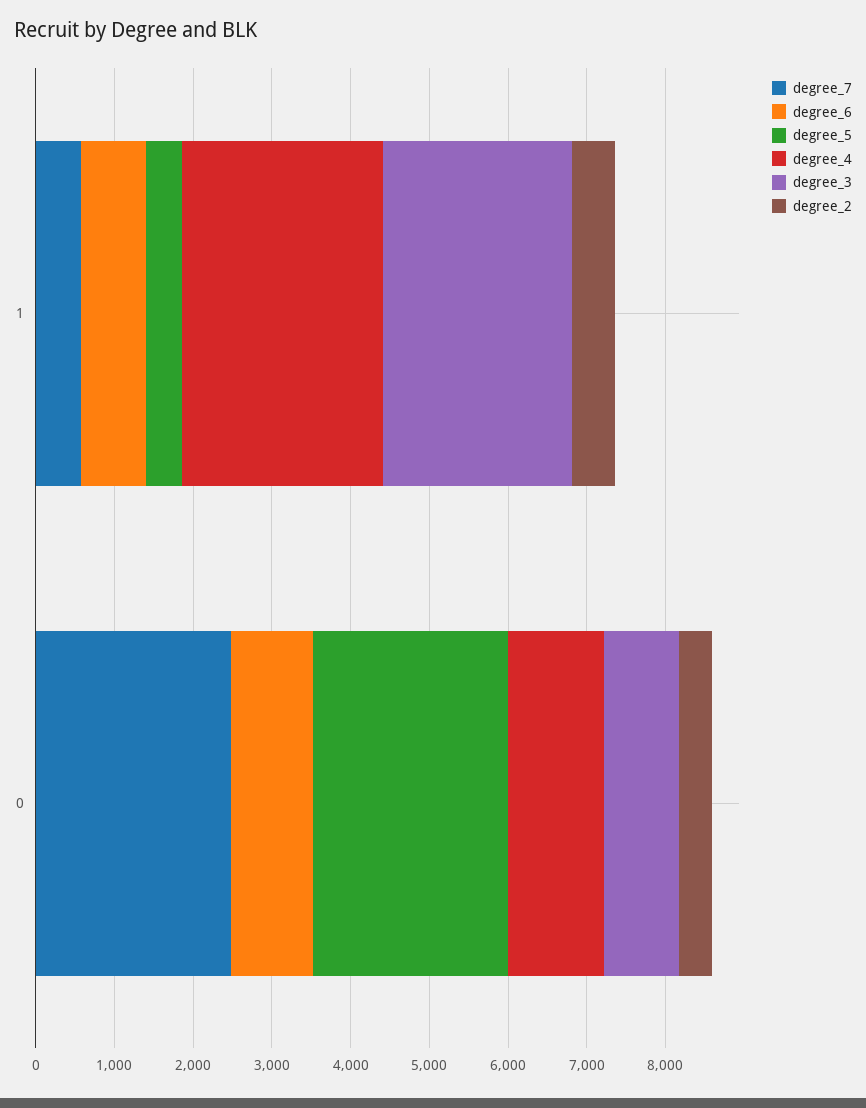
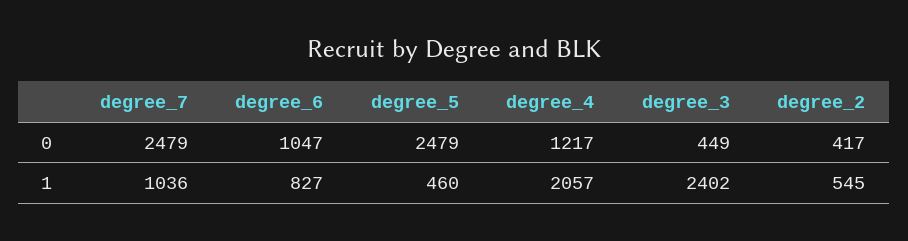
degree_7, 1: 600 -> 1036
degree_4, 1: 2600 -> 2057
degree_3, 0: 1000 -> 449

